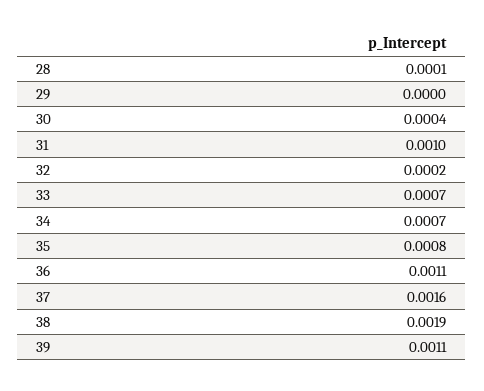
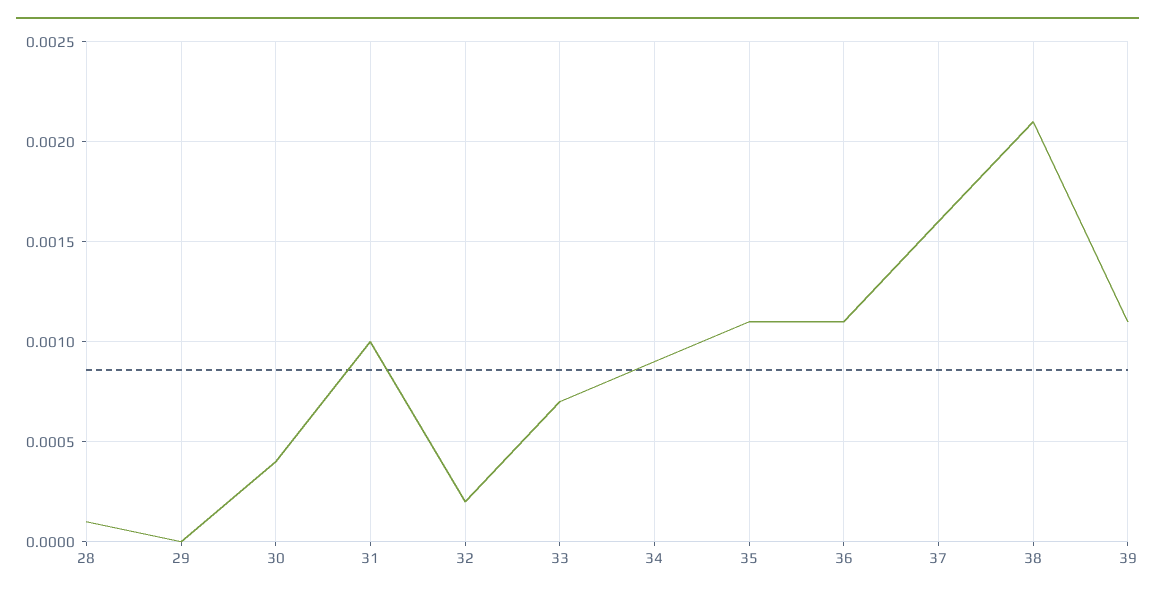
34: 0.0007 -> 0.0009
35: 0.0008 -> 0.0011
38: 0.0019 -> 0.0021

